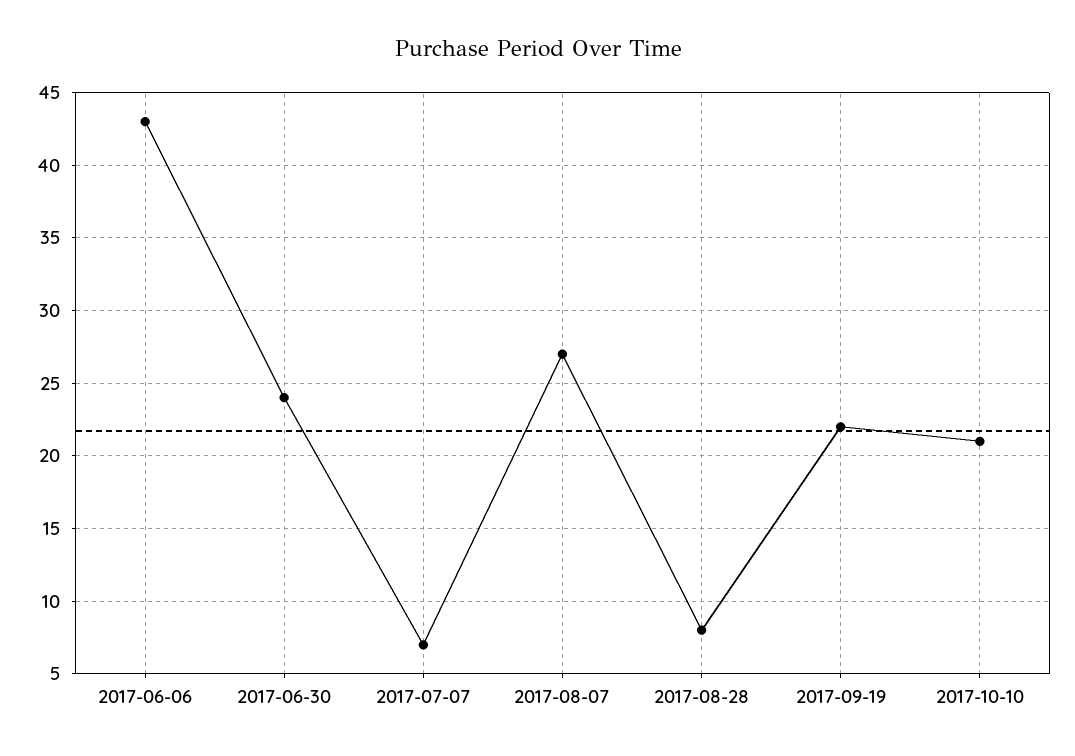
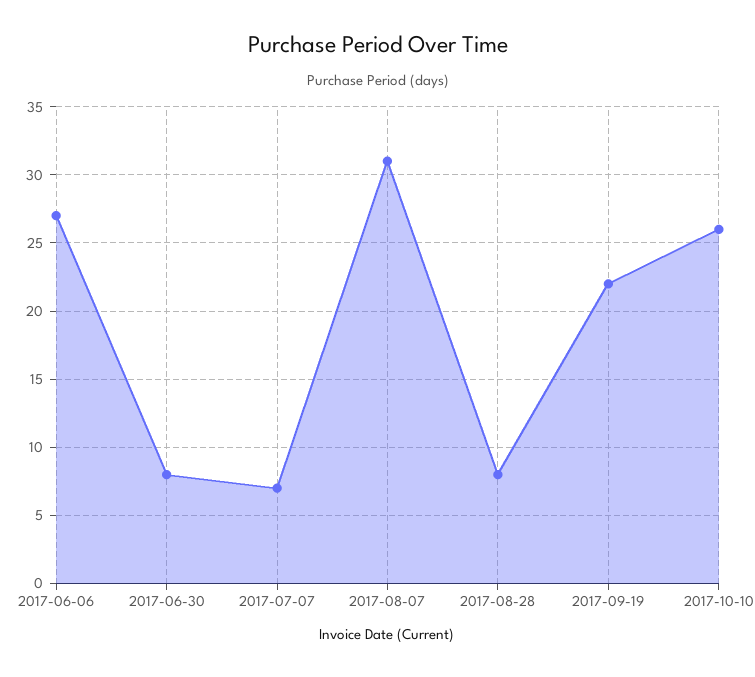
2017-06-06: 43 -> 27
2017-06-30: 24 -> 8
2017-08-07: 27 -> 31
2017-10-10: 21 -> 26

